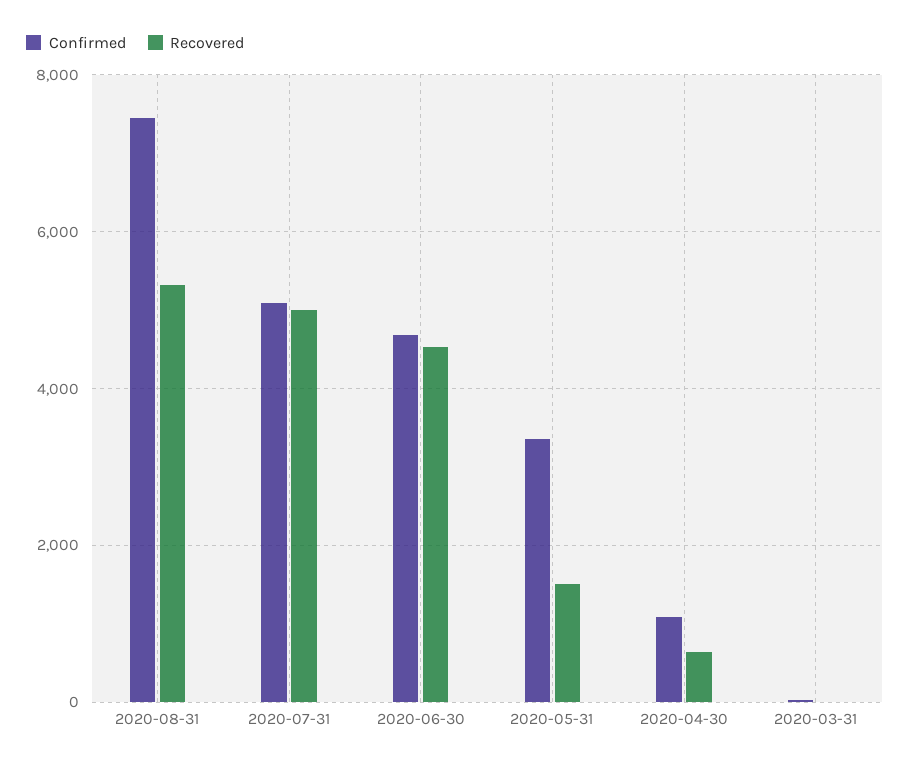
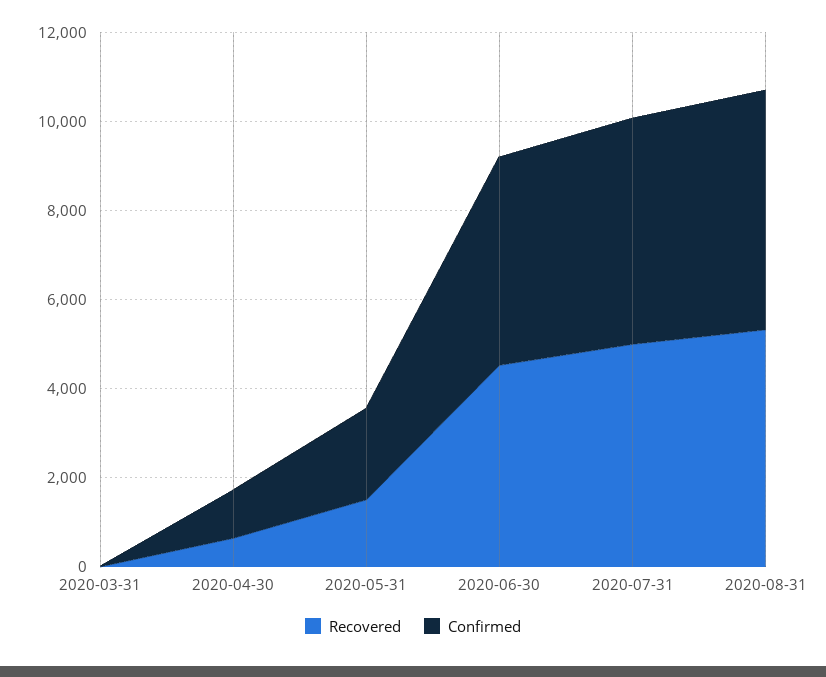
Confirmed, 2020-08-31: 7400 -> 5500
Confirmed, 2020-05-31: 3400 -> 2000

